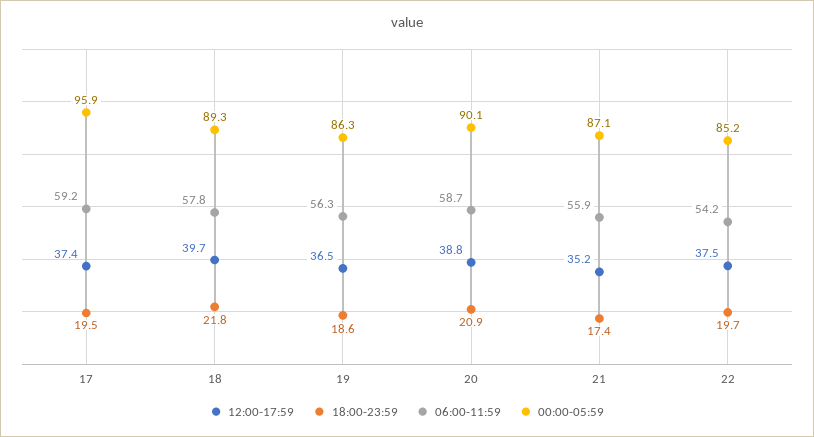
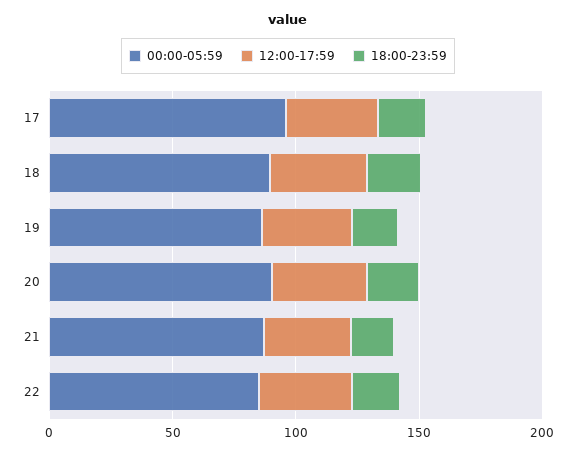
06:00-11:59, 17: 59.2 -> none
06:00-11:59, 18: 57.8 -> none
06:00-11:59, 19: 56.3 -> none
06:00-11:59, 20: 58.7 -> none
06:00-11:59, 21: 55.9 -> none
06:00-11:59, 22: 54.2 -> none

